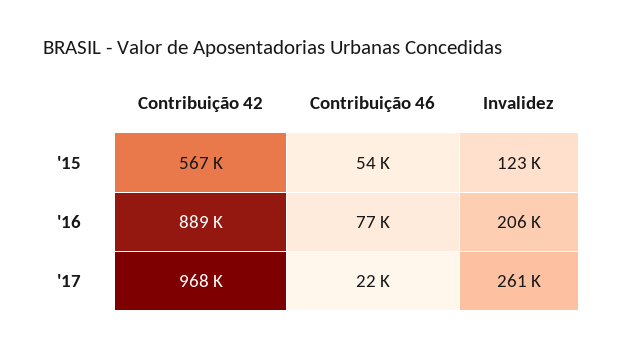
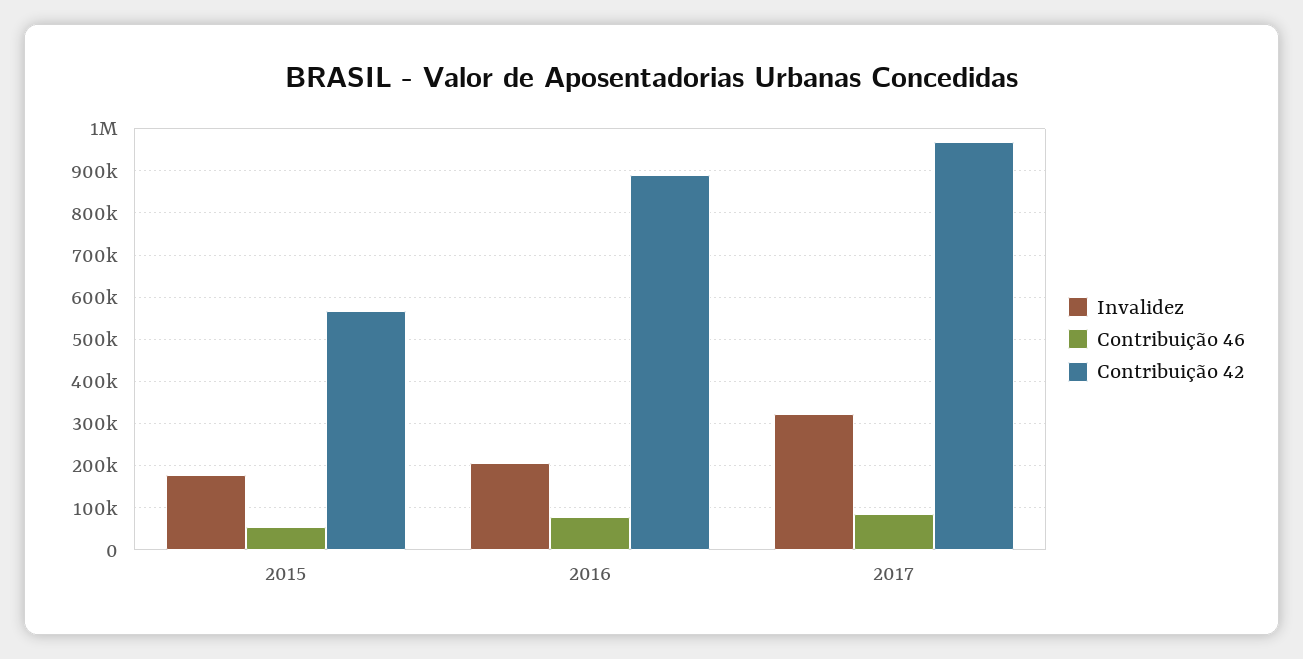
Invalidez, '15: 123000 -> 180000
Contribuição 46, '17: 22000 -> 80000
Invalidez, '17: 261000 -> 320000

